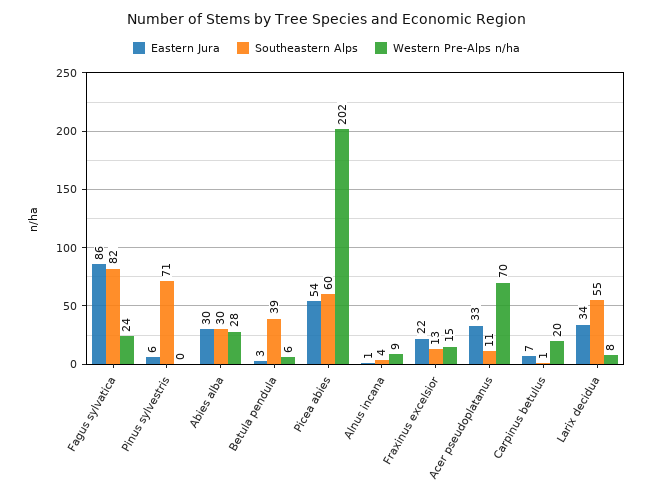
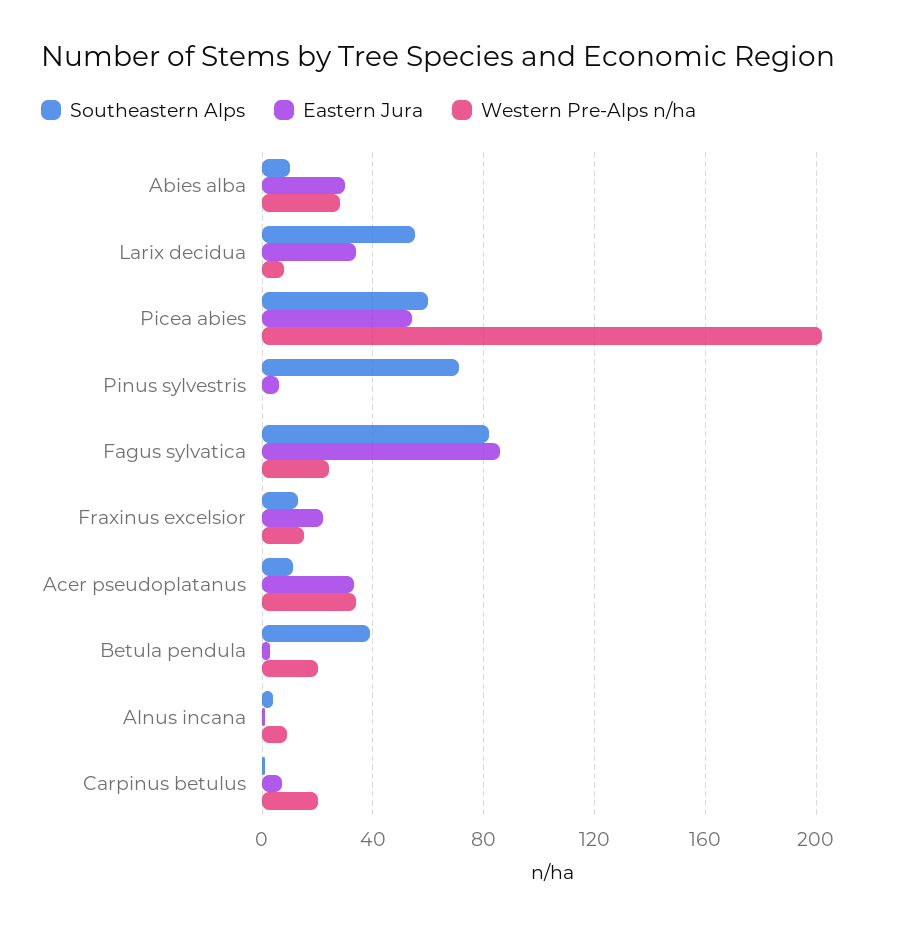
Southeastern Alps, Abies alba: 30 -> 10
Western Pre-Alps n/ha, Betula pendula: 6 -> 20
Western Pre-Alps n/ha, Acer pseudoplatanus: 70 -> 35

